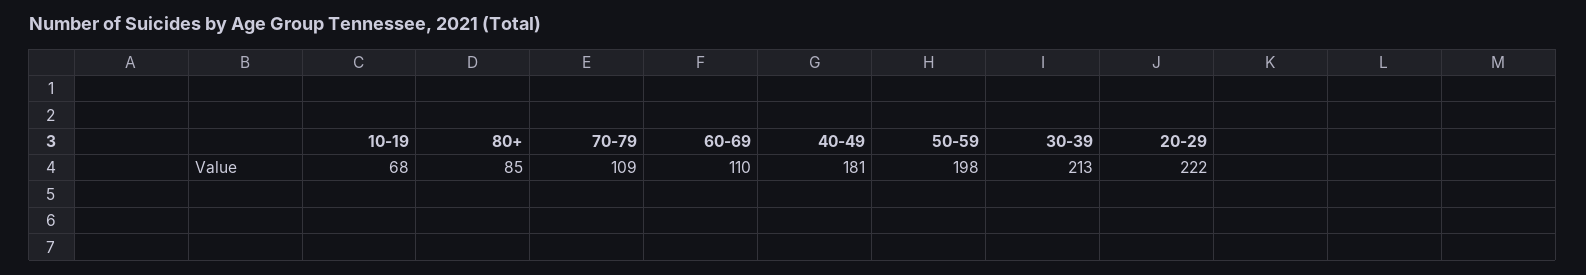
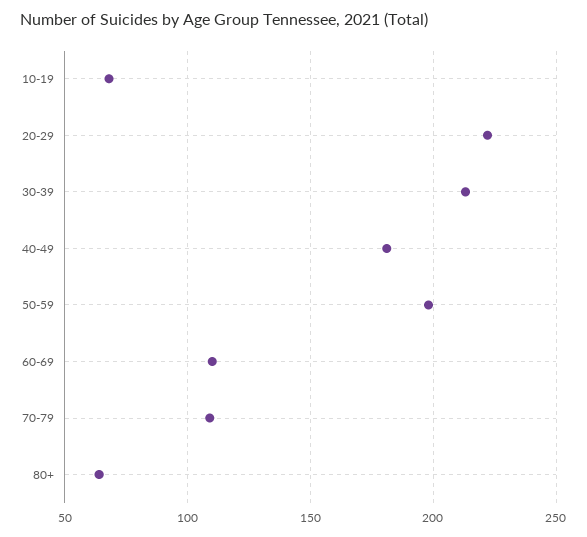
80+: 85 -> 65

